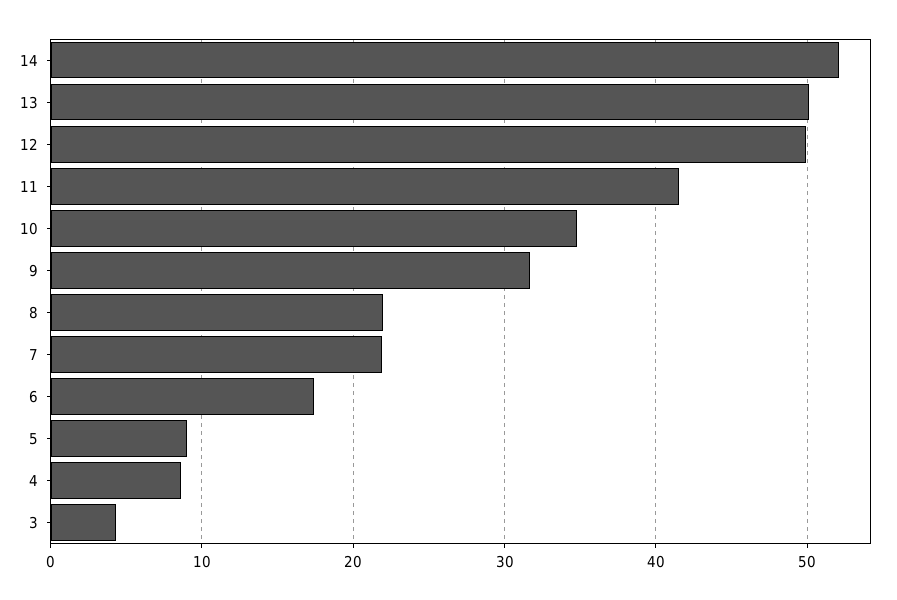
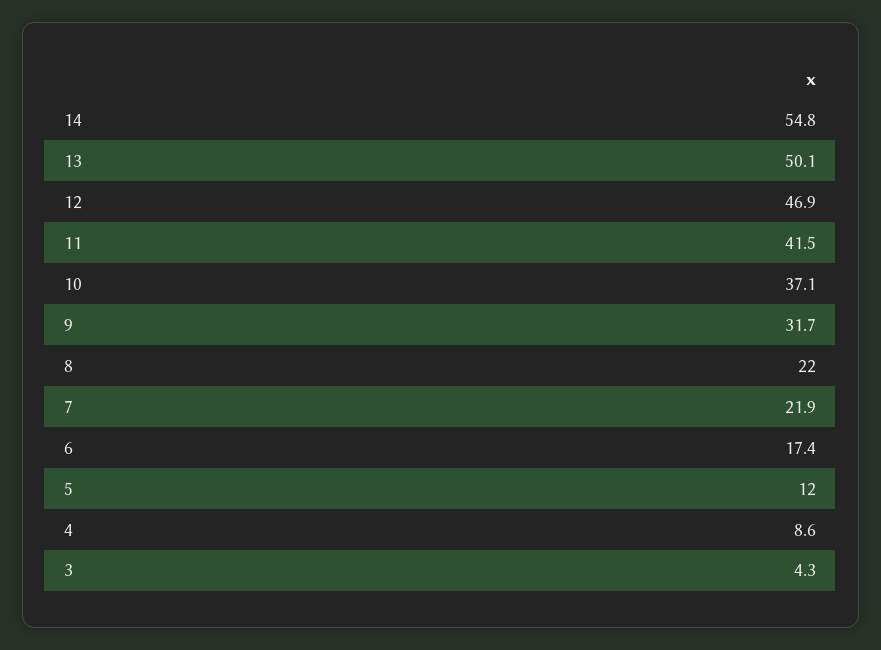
14: 52 -> 54.8
12: 50 -> 46.9
10: 35 -> 37.1
5: 9 -> 12

